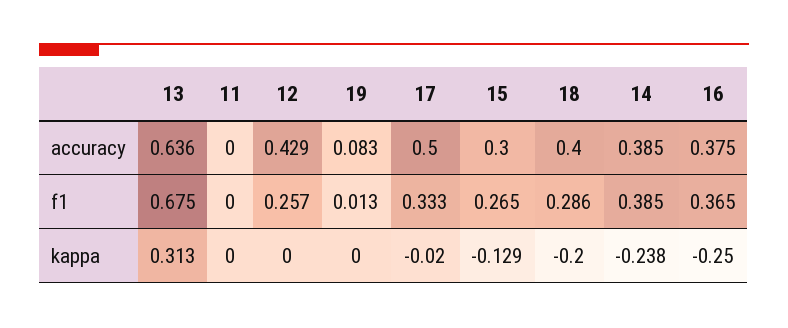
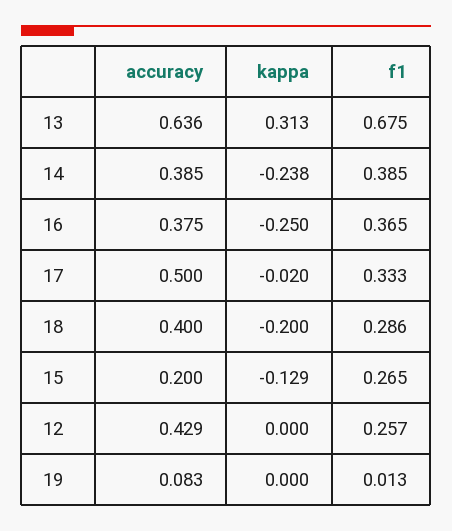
11, accuracy: 0 -> none
15, accuracy: 0.3 -> 0.2
11, f1: 0 -> none
11, kappa: 0 -> none

